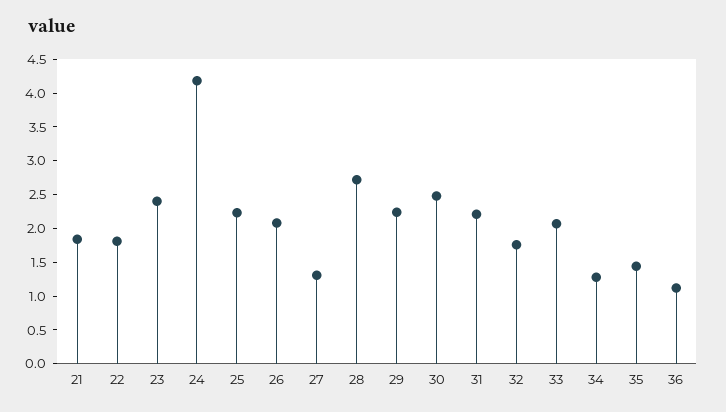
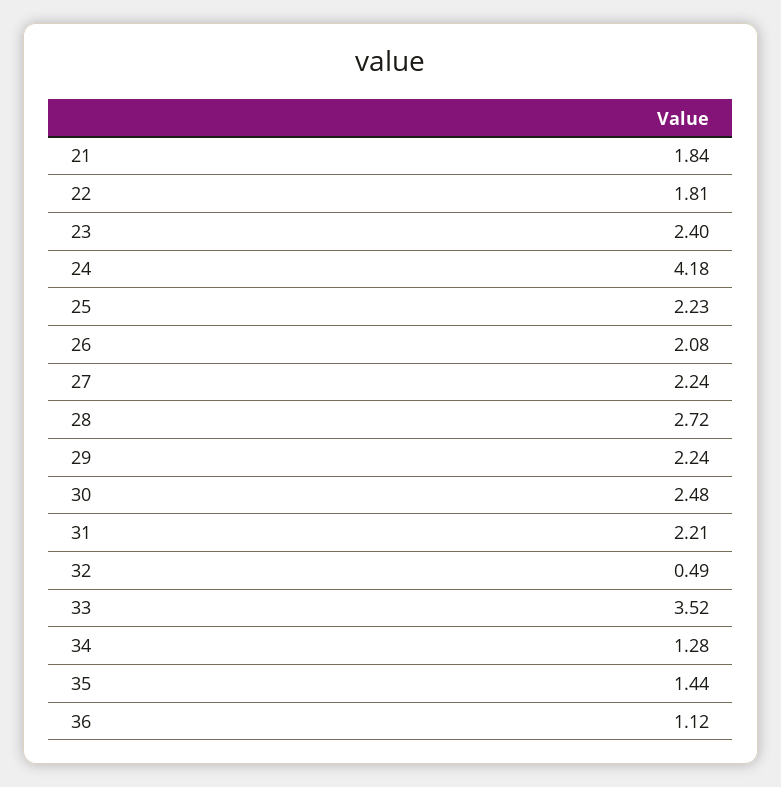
27: 1.25 -> 2.24
32: 1.75 -> 0.49
33: 2 -> 3.52

